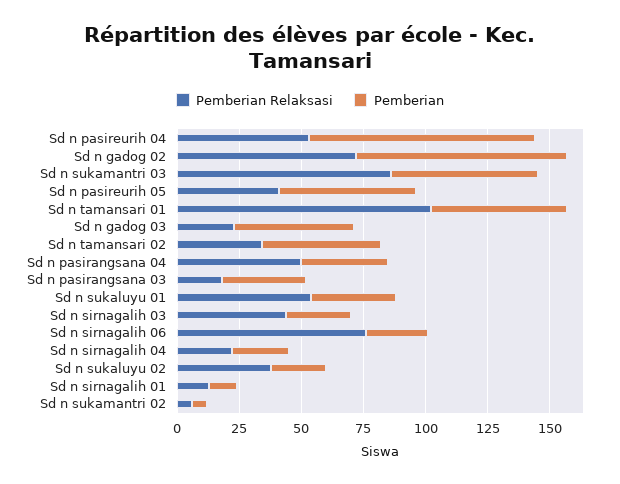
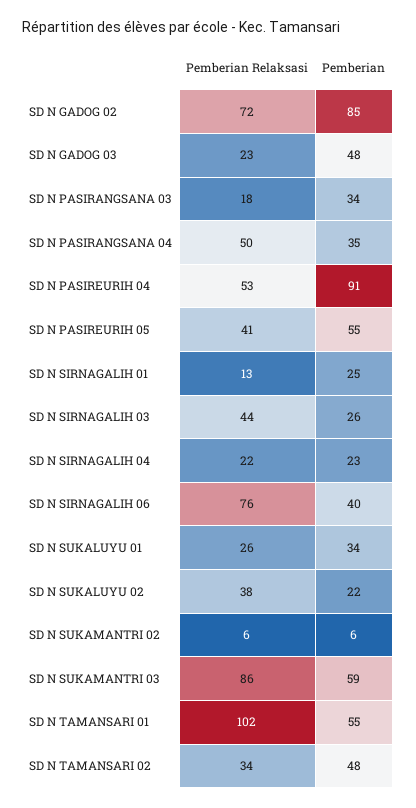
Pemberian Relaksasi, Sd n sukaluyu 01: 55 -> 26
Pemberian, Sd n sirnagalih 06: 25 -> 40
Pemberian, Sd n sirnagalih 01: 10 -> 25

